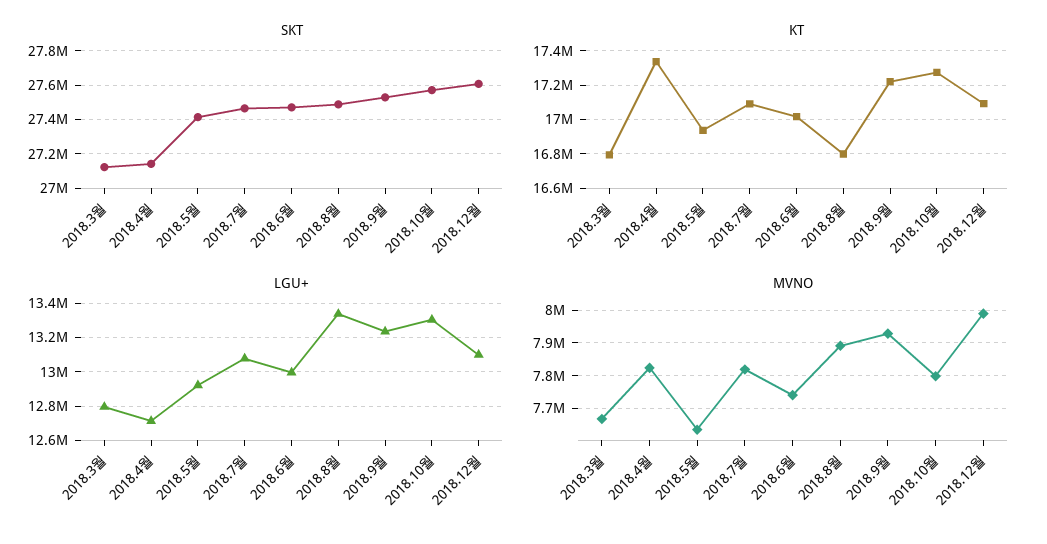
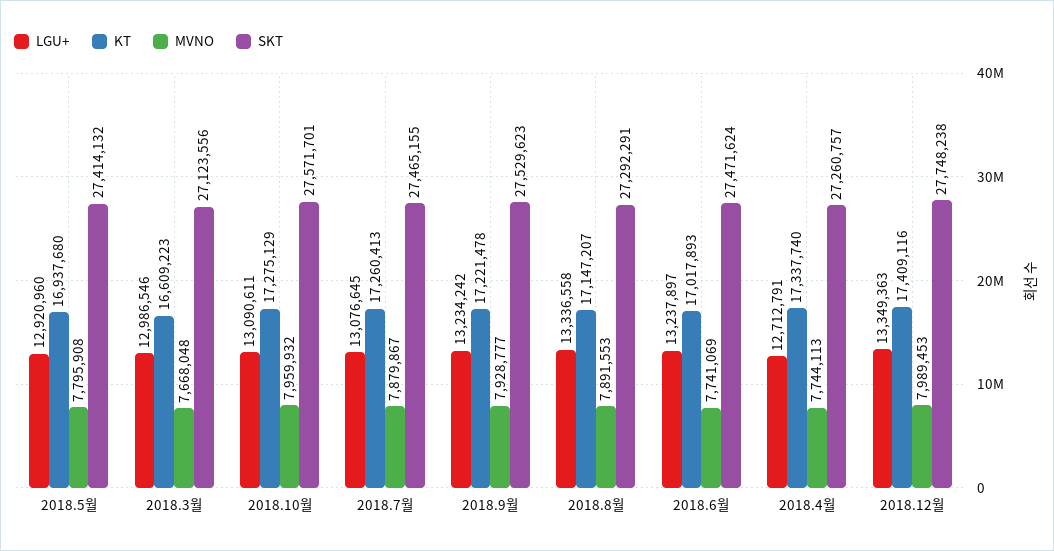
SKT, 2018.4월: 27150000 -> 27260757
SKT, 2018.8월: 27500000 -> 27292291
SKT, 2018.12월: 27600000 -> 27748238
KT, 2018.3월: 16800000 -> 16609223
KT, 2018.7월: 17100000 -> 17260413
KT, 2018.8월: 16800000 -> 17147207
KT, 2018.12월: 17100000 -> 17409116
LGU+, 2018.3월: 12800000 -> 12986546
LGU+, 2018.6월: 13000000 -> 13237897
LGU+, 2018.10월: 13300000 -> 13090611
LGU+, 2018.12월: 13100000 -> 13349363
MVNO, 2018.4월: 7820000 -> 7744113
MVNO, 2018.5월: 7640000 -> 7795908
MVNO, 2018.7월: 7820000 -> 7879867
MVNO, 2018.10월: 7800000 -> 7959932

